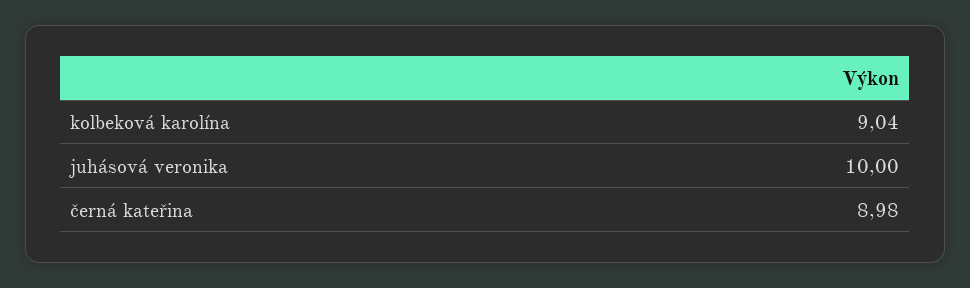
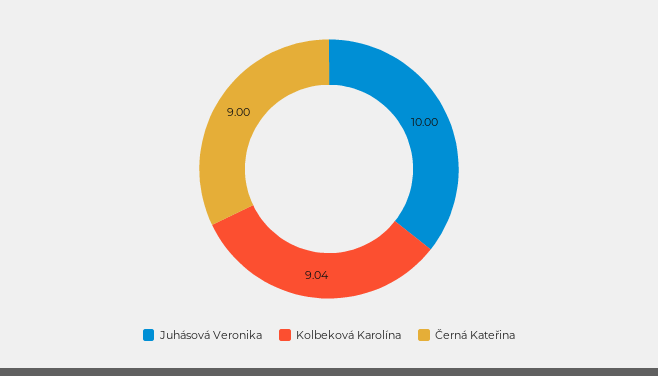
černá kateřina: 8.98 -> 9

